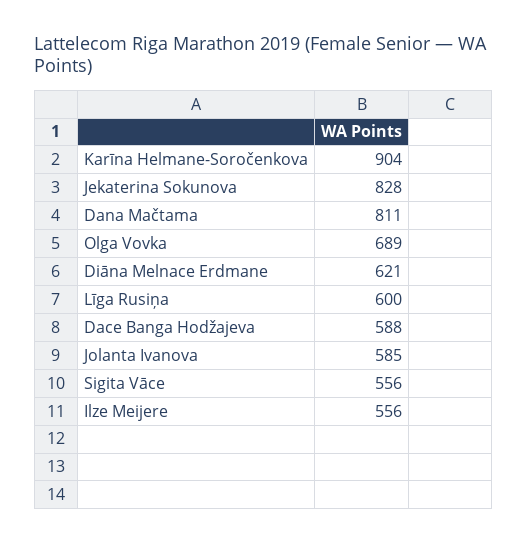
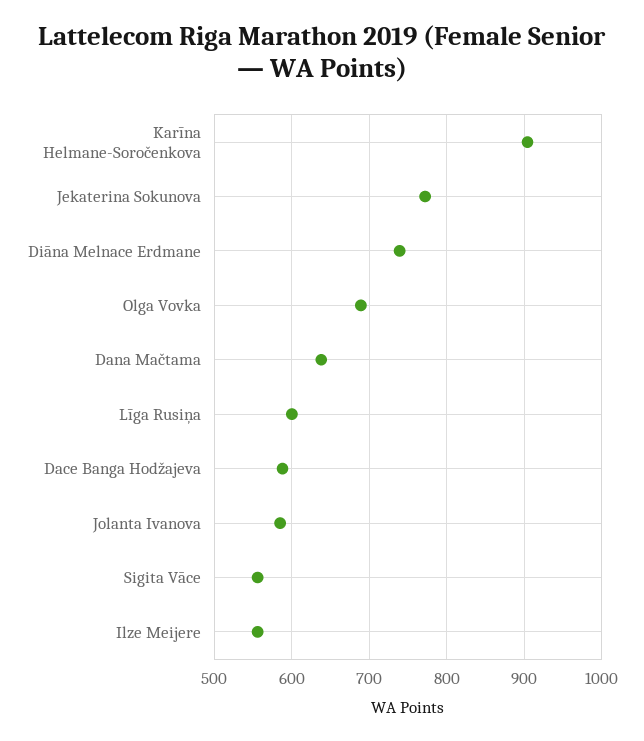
Jekaterina Sokunova: 828 -> 770
Dana Mačtama: 811 -> 640
Diāna Melnace Erdmane: 621 -> 740

